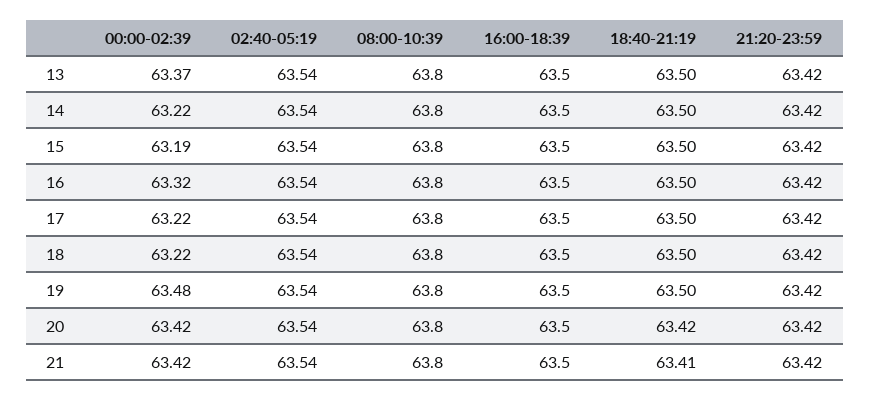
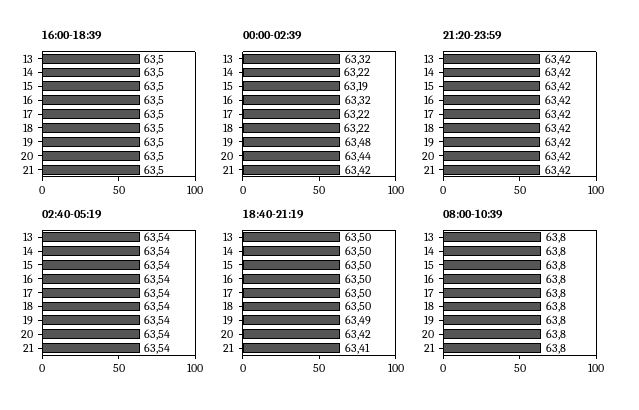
00:00-02:39, 13: 63.37 -> 63.32
18:40-21:19, 19: 63.5 -> 63.49
00:00-02:39, 20: 63.42 -> 63.44

